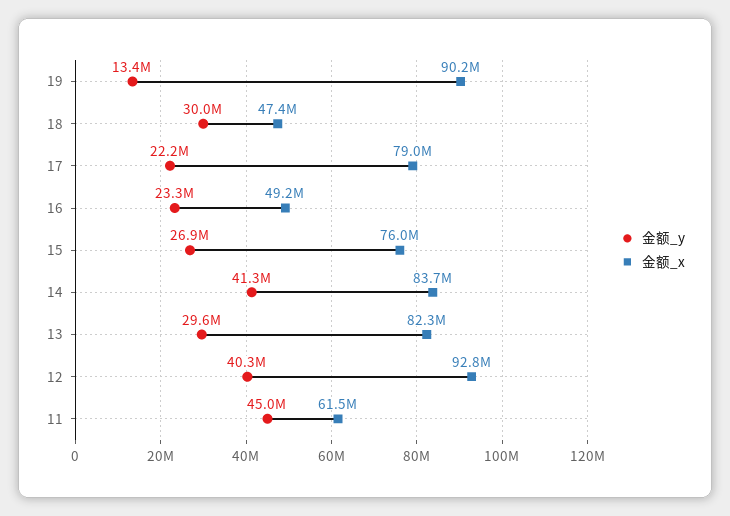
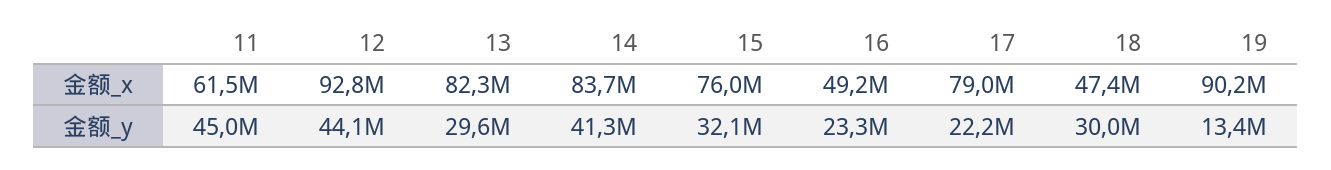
金额_y, 15: 26900000 -> 32100000
金额_y, 12: 40300000 -> 44100000

